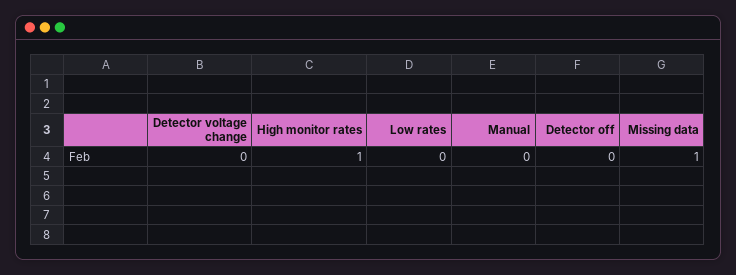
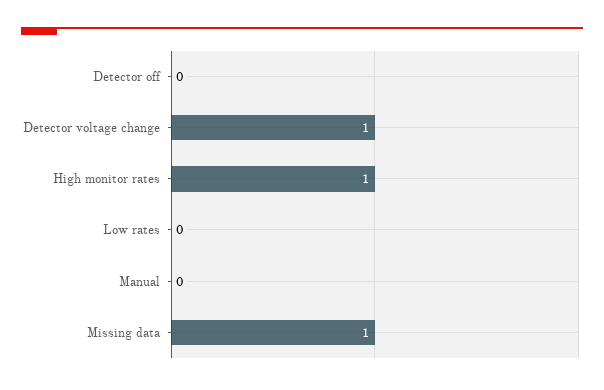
Detector voltage change: 0 -> 1

